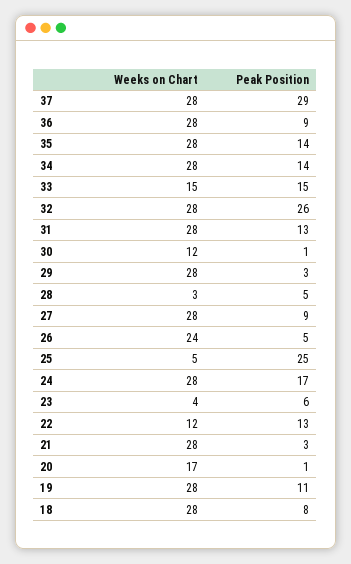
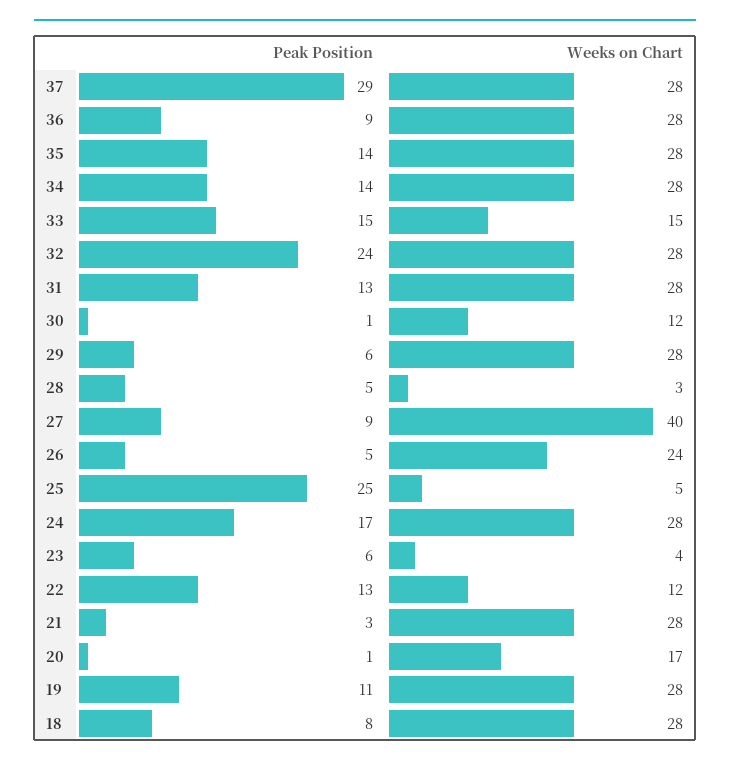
Peak Position, 32: 26 -> 24
Peak Position, 29: 3 -> 6
Weeks on Chart, 27: 28 -> 40

